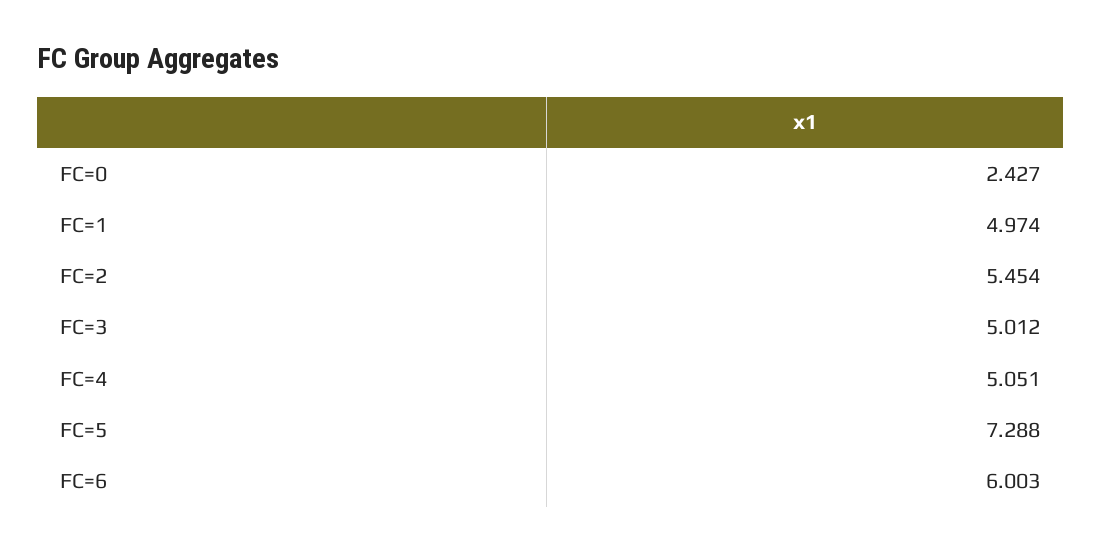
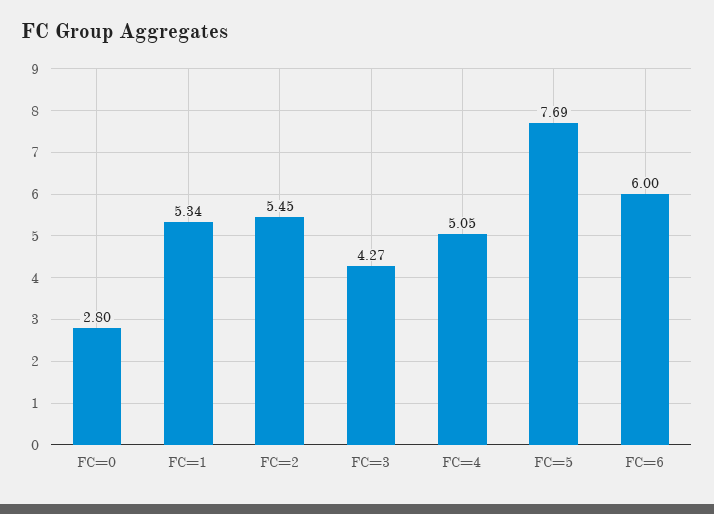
FC=0: 2.427 -> 2.8
FC=1: 4.974 -> 5.34
FC=3: 5.012 -> 4.27
FC=5: 7.288 -> 7.69

